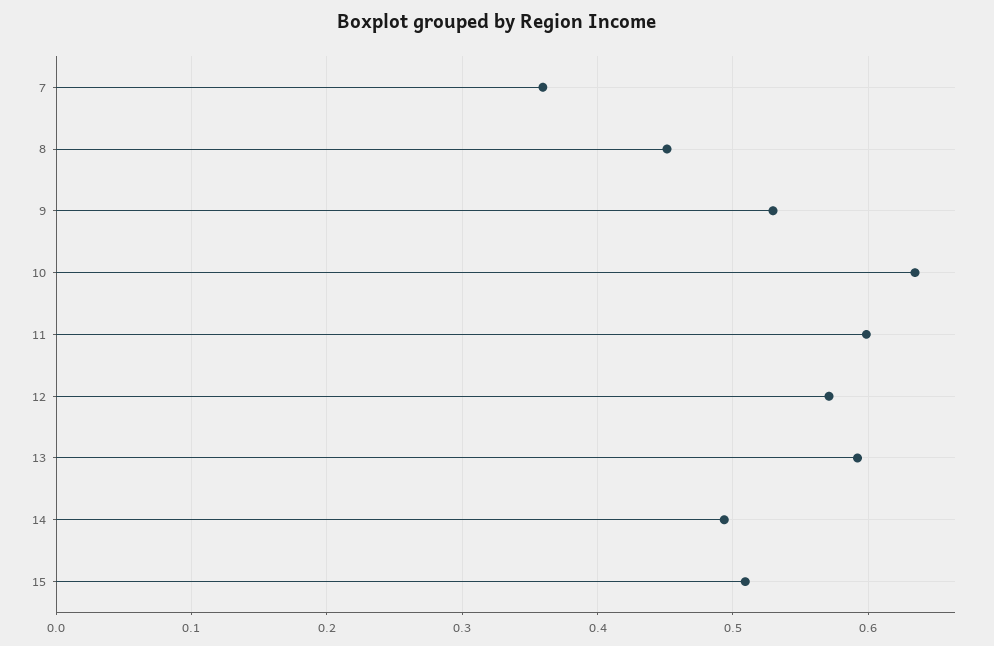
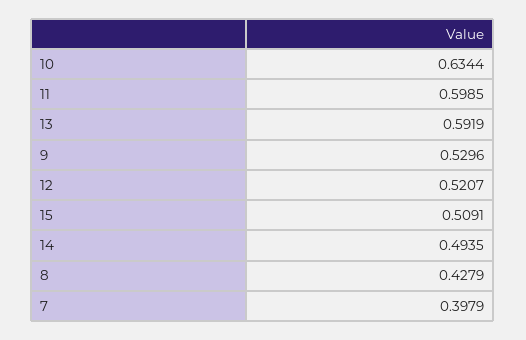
7: 0.36 -> 0.3979
8: 0.45 -> 0.4279
12: 0.57 -> 0.5207

